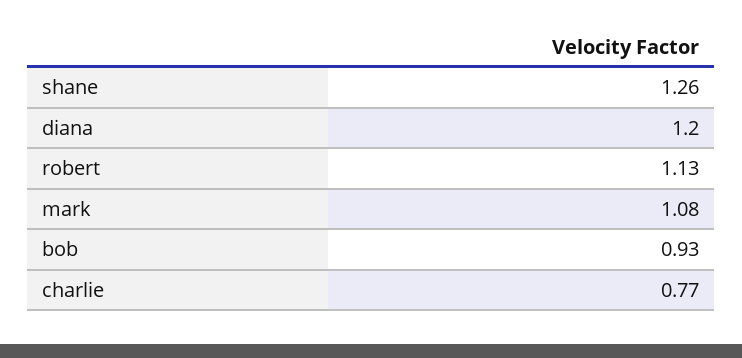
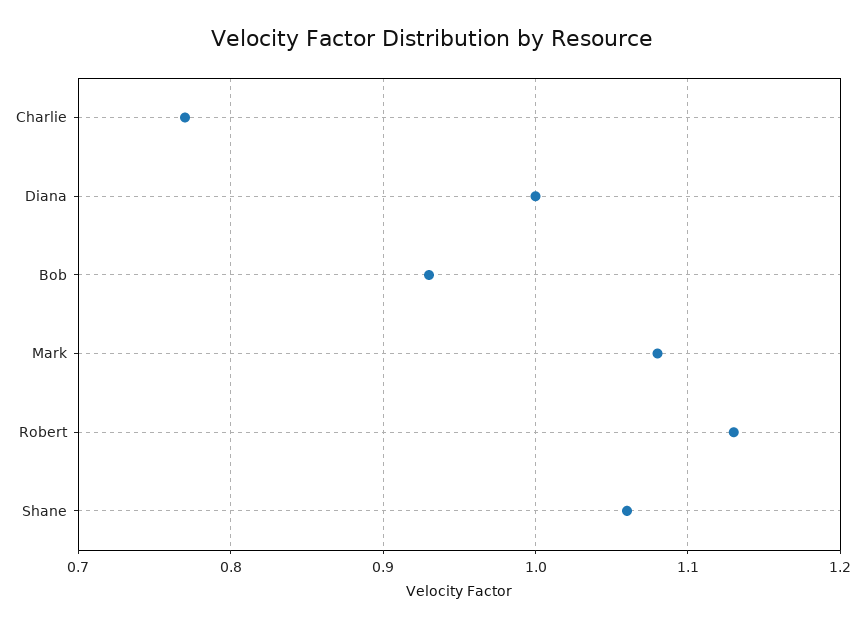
shane: 1.26 -> 1.06
diana: 1.2 -> 1

